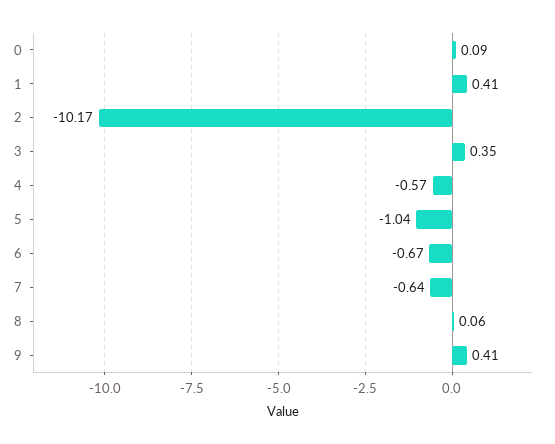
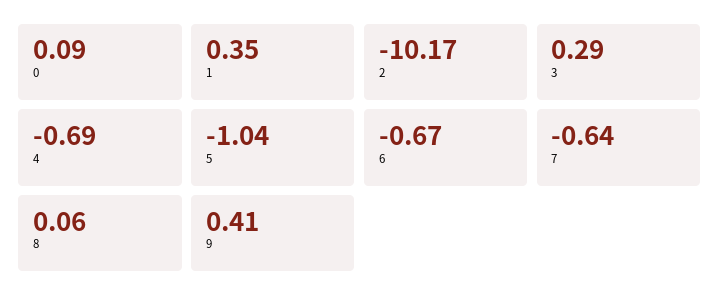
1: 0.41 -> 0.35
3: 0.35 -> 0.29
4: -0.57 -> -0.69

